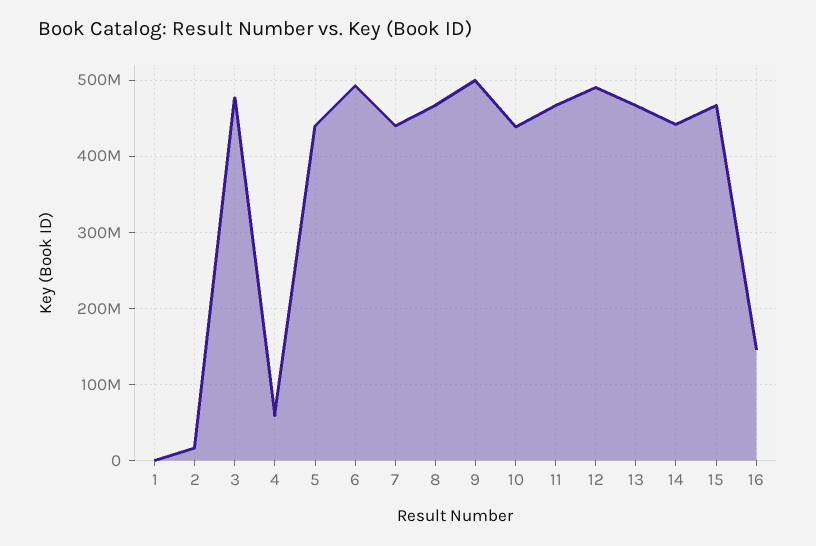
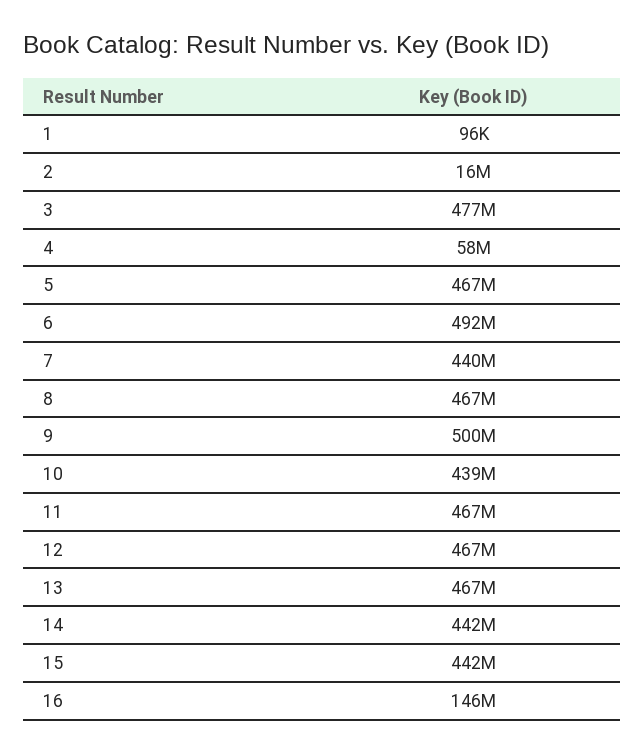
5: 440000000 -> 467000000
12: 490000000 -> 467000000
15: 470000000 -> 442000000

